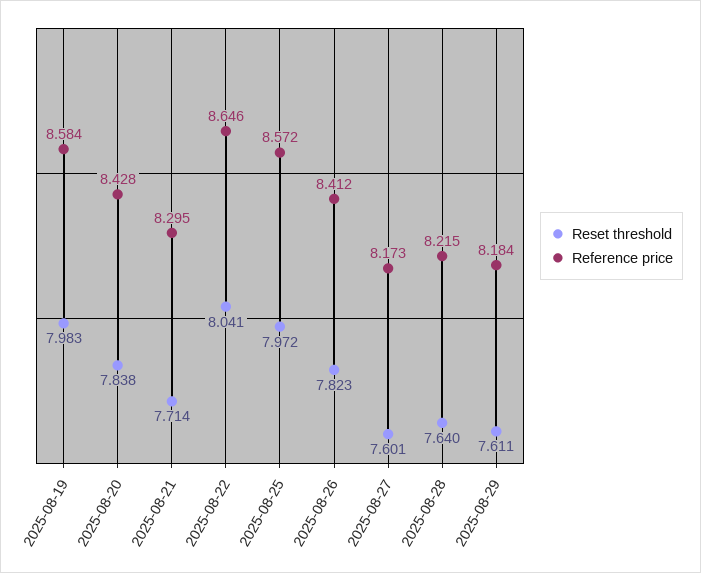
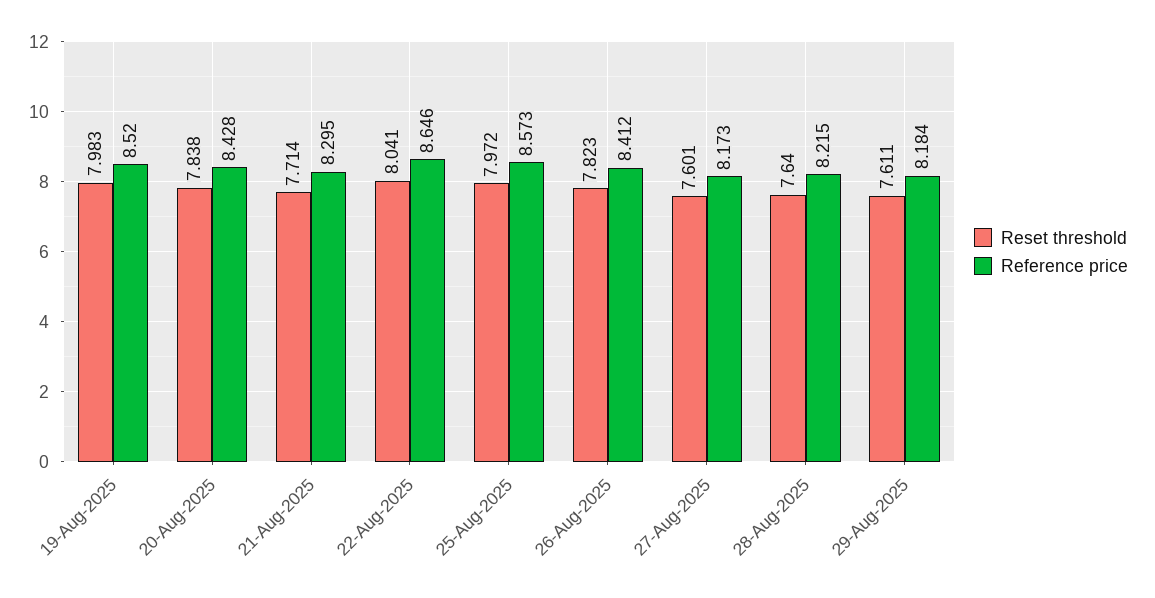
Reference price, 2025-08-19: 8.584 -> 8.52
Reference price, 2025-08-25: 8.572 -> 8.573

